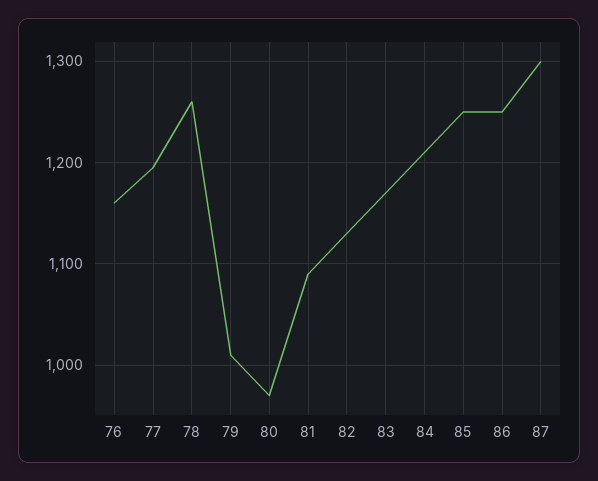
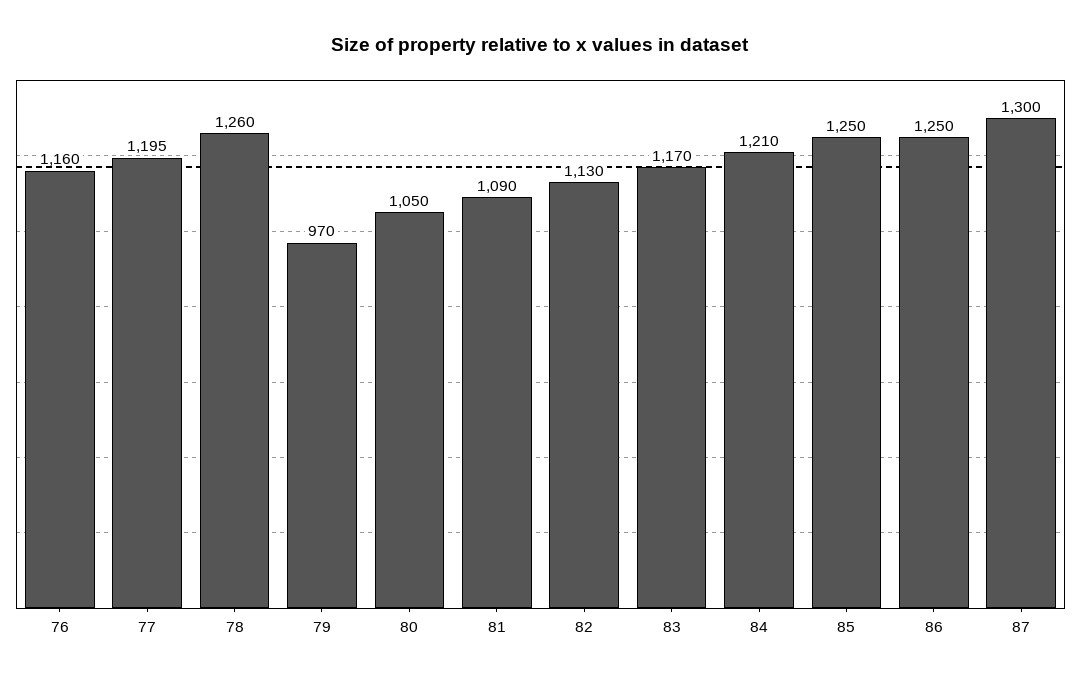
79: 1010 -> 970
80: 970 -> 1050

